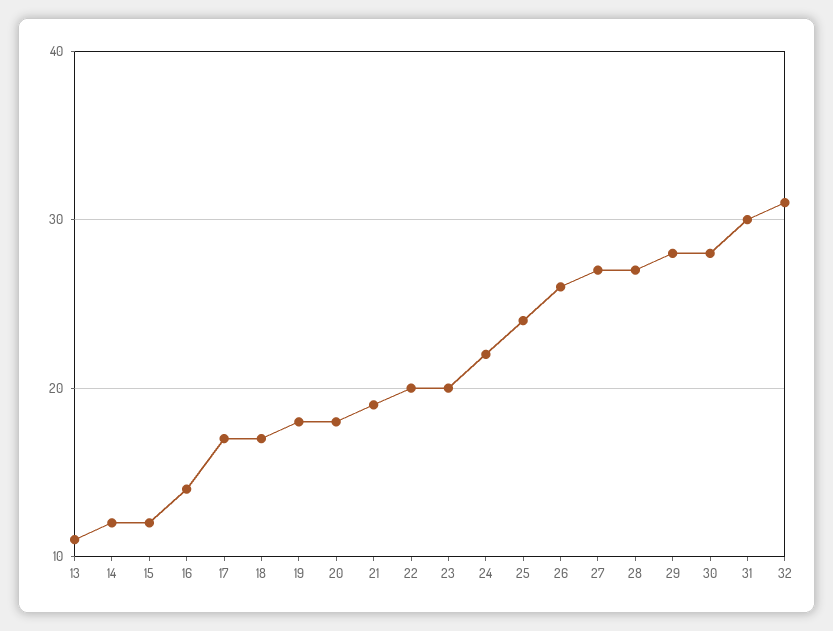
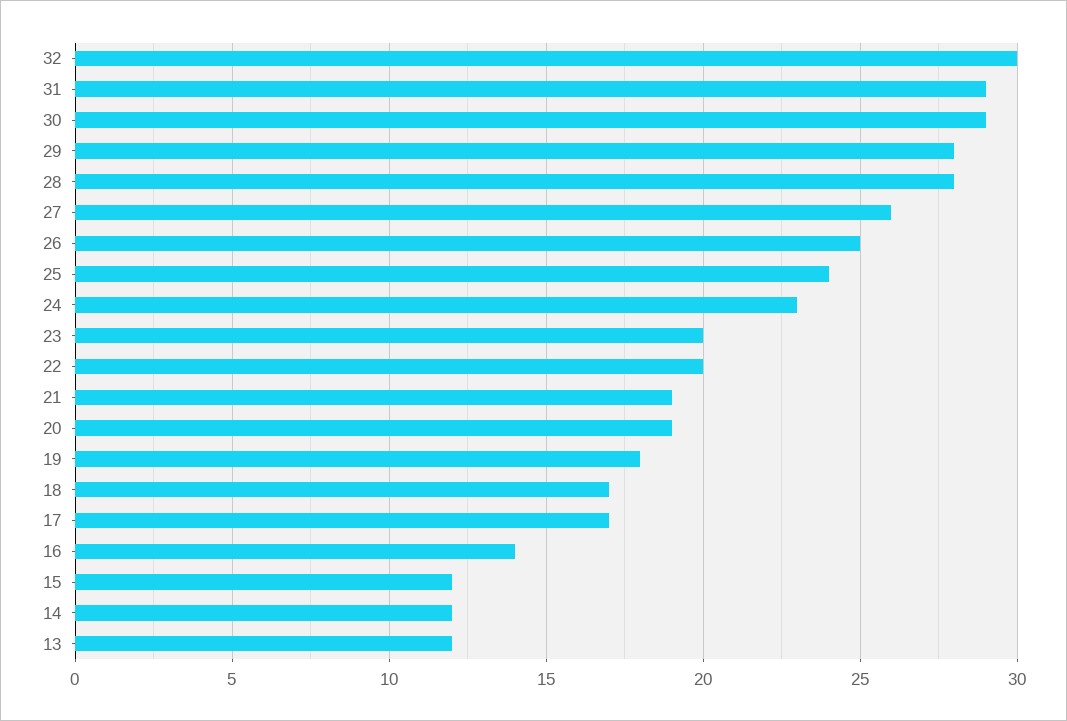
13: 11 -> 12
20: 18 -> 19
24: 22 -> 23
26: 26 -> 25
27: 27 -> 26
28: 27 -> 28
30: 28 -> 29
31: 30 -> 29
32: 31 -> 30

